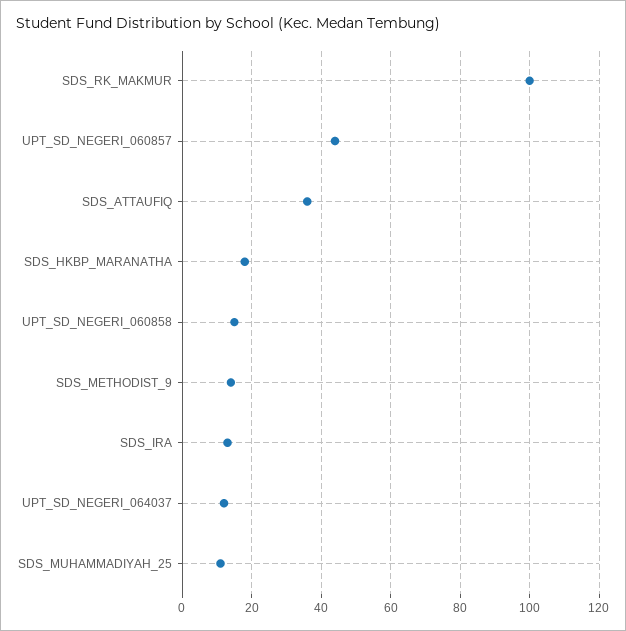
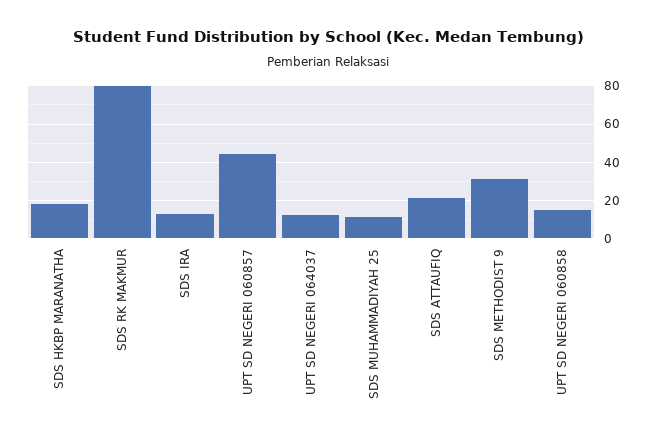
SDS_RK_MAKMUR: 100 -> 80
SDS_ATTAUFIQ: 35 -> 20
SDS_METHODIST_9: 15 -> 30

